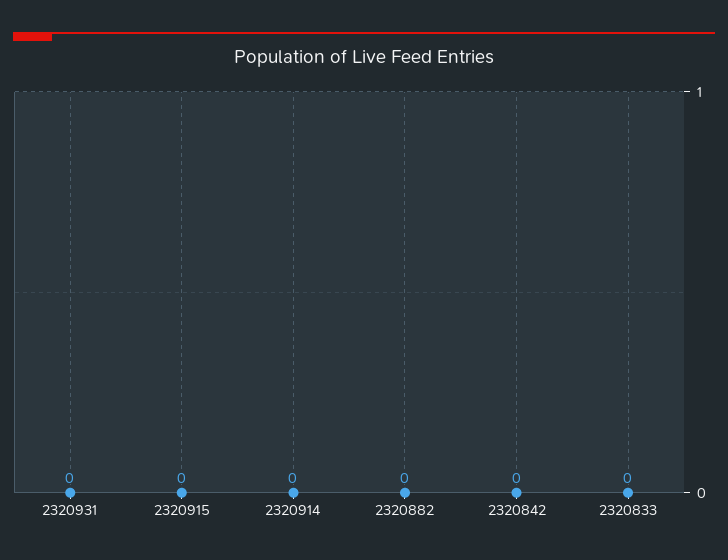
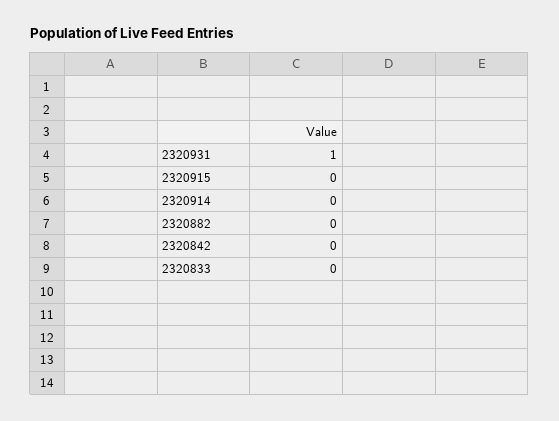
2320931: 0 -> 1

